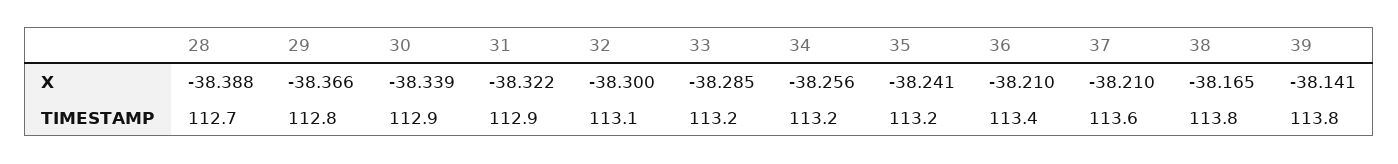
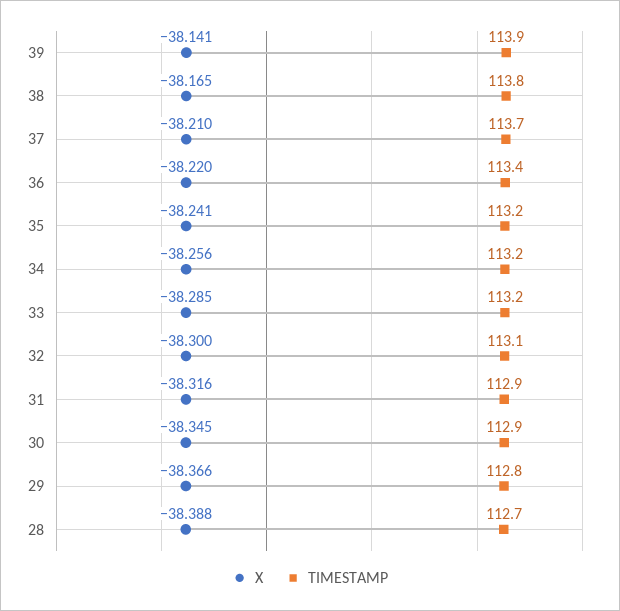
X, 30: -38.339 -> -38.345
X, 31: -38.322 -> -38.316
X, 36: -38.21 -> -38.22
TIMESTAMP, 37: 113.6 -> 113.7
TIMESTAMP, 39: 113.8 -> 113.9

